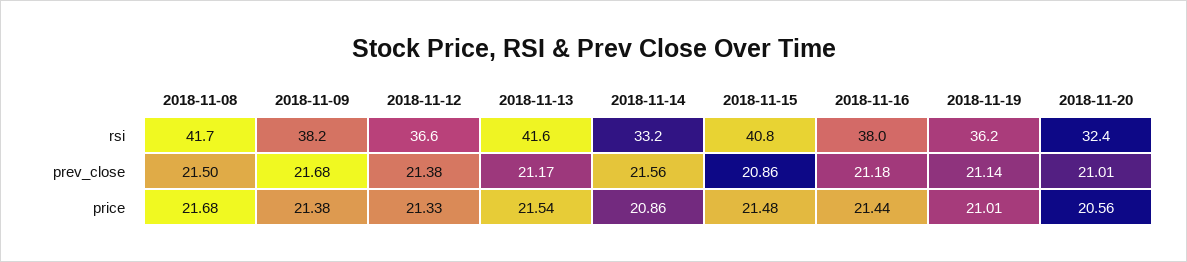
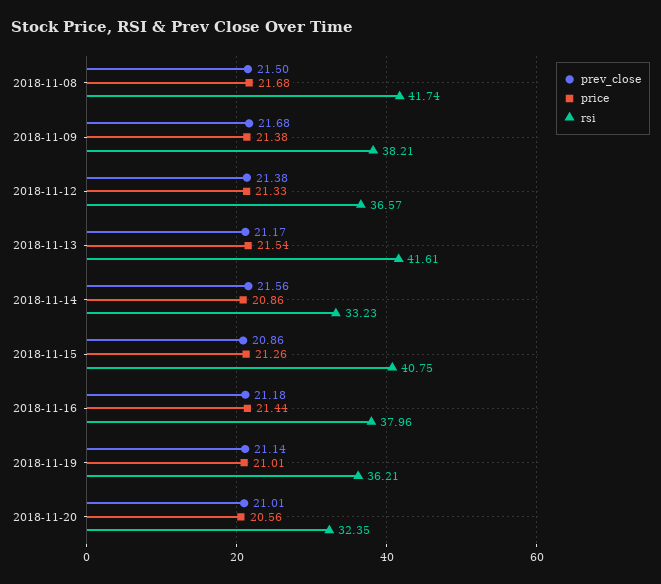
price, 2018-11-15: 21.48 -> 21.26

